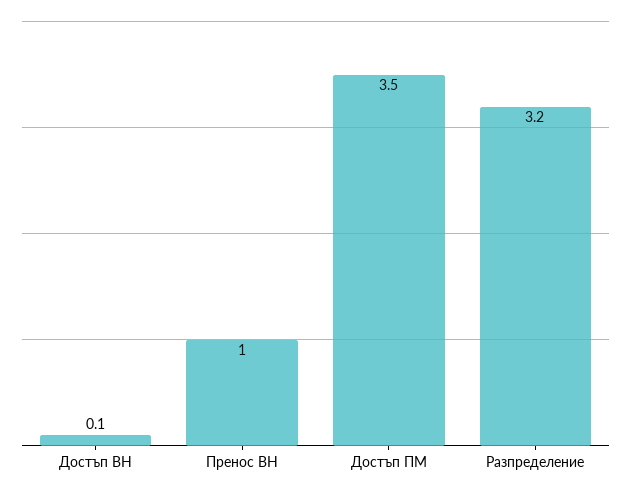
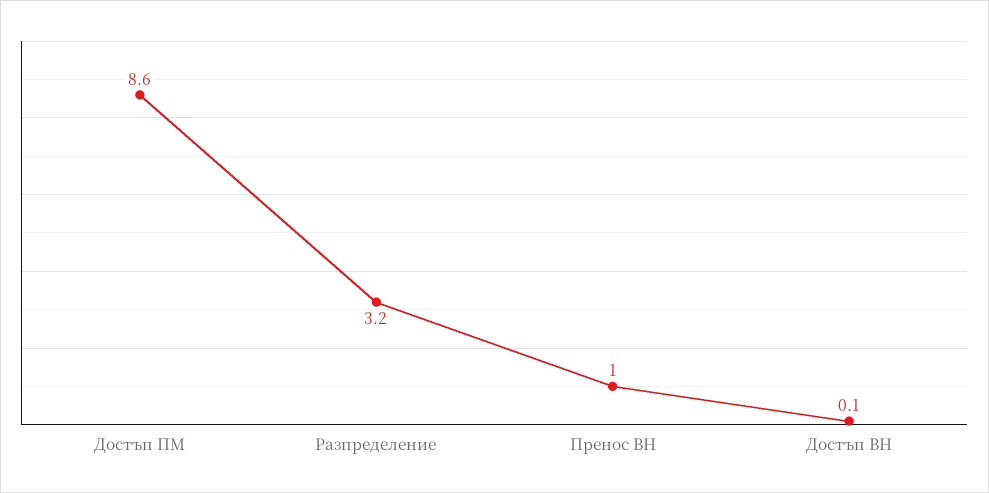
Достъп ПМ: 3.5 -> 8.6

